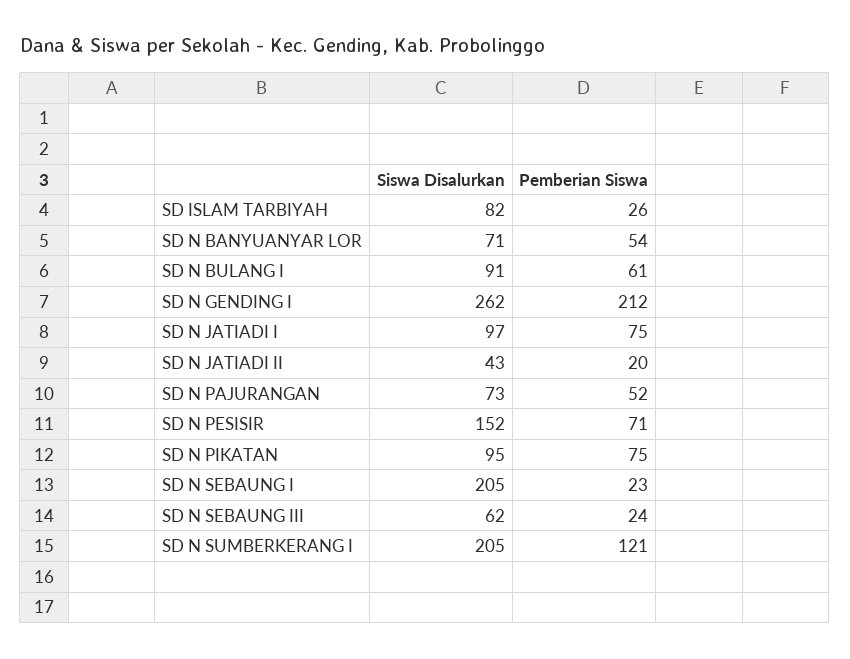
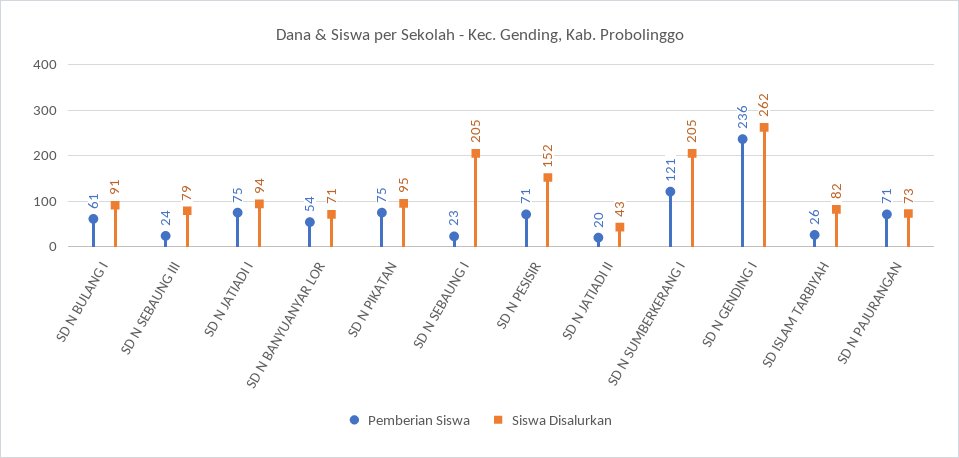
Pemberian Siswa, SD N GENDING I: 212 -> 236
Siswa Disalurkan, SD N JATIADI I: 97 -> 94
Pemberian Siswa, SD N PAJURANGAN: 52 -> 71
Siswa Disalurkan, SD N SEBAUNG III: 62 -> 79

